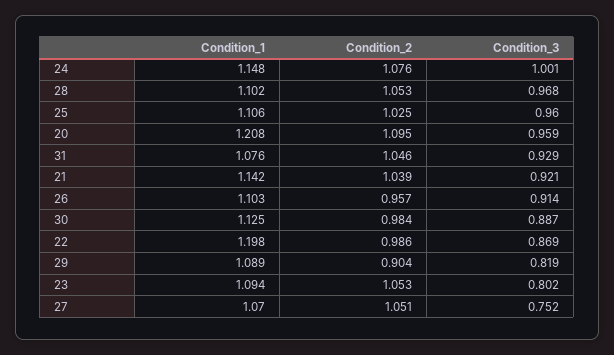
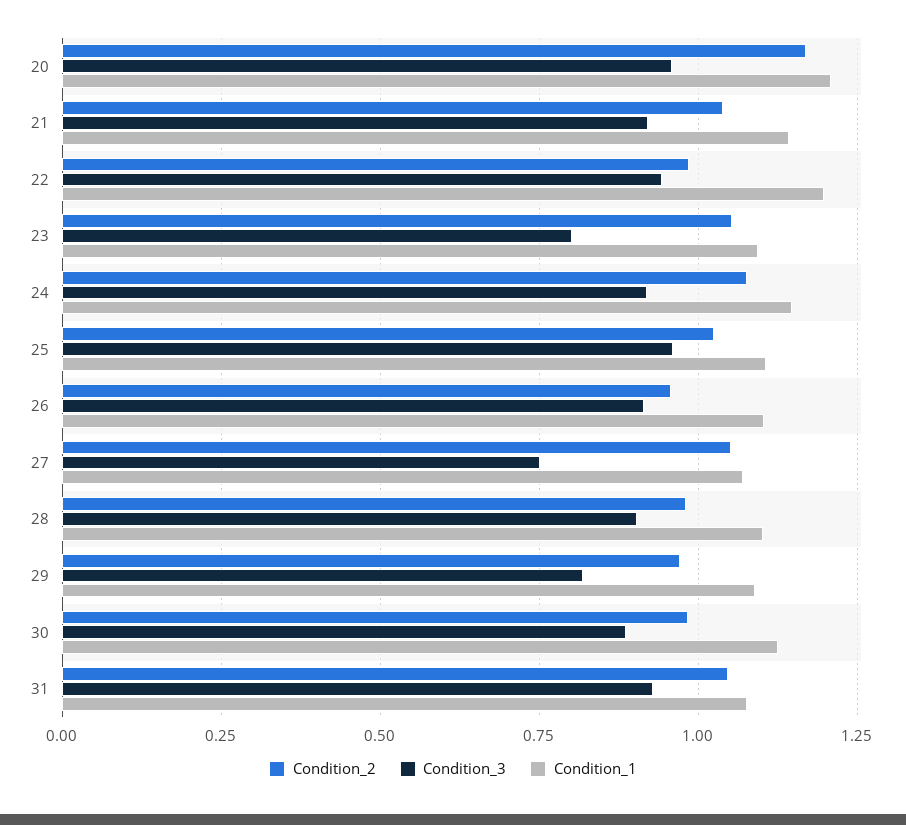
Condition_3, 24: 1.001 -> 0.925
Condition_2, 28: 1.053 -> 0.975
Condition_3, 28: 0.968 -> 0.9
Condition_2, 20: 1.095 -> 1.175
Condition_3, 22: 0.869 -> 0.95
Condition_2, 29: 0.904 -> 0.975

